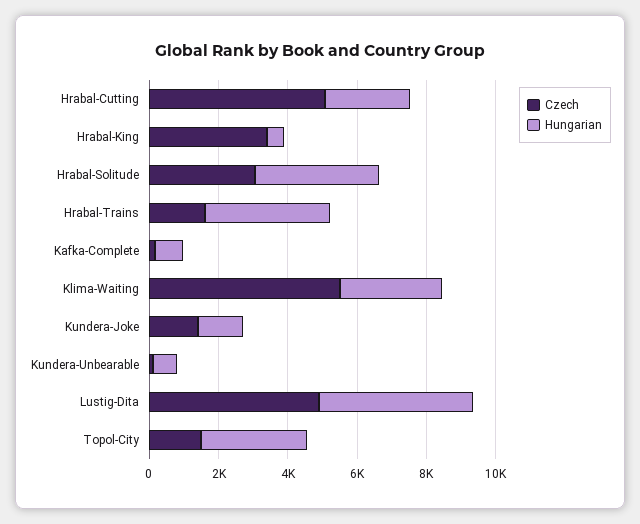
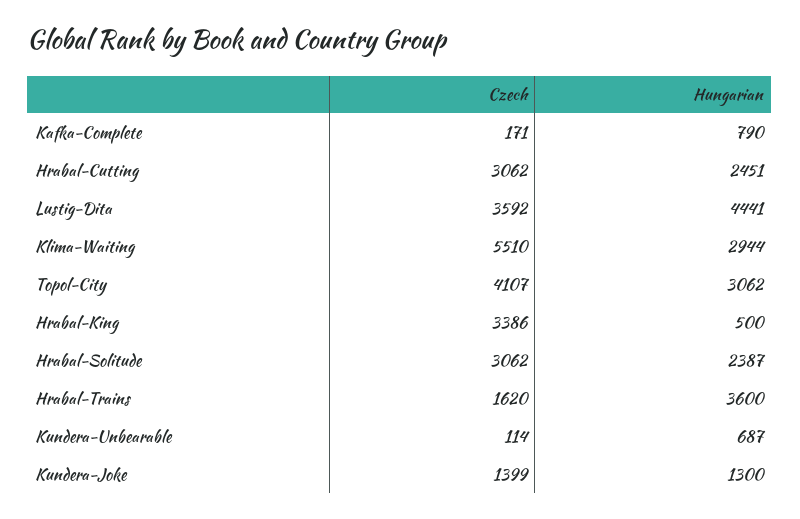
Czech, Hrabal-Cutting: 5000 -> 3062
Hungarian, Hrabal-Solitude: 3500 -> 2387
Czech, Lustig-Dita: 5000 -> 3592
Czech, Topol-City: 1500 -> 4107

